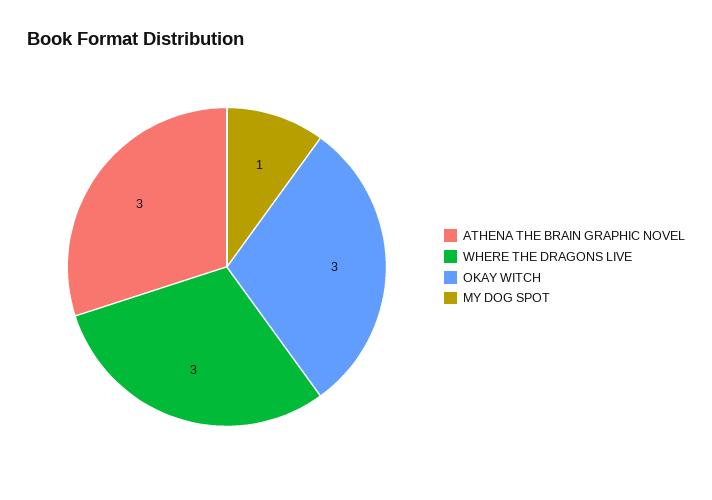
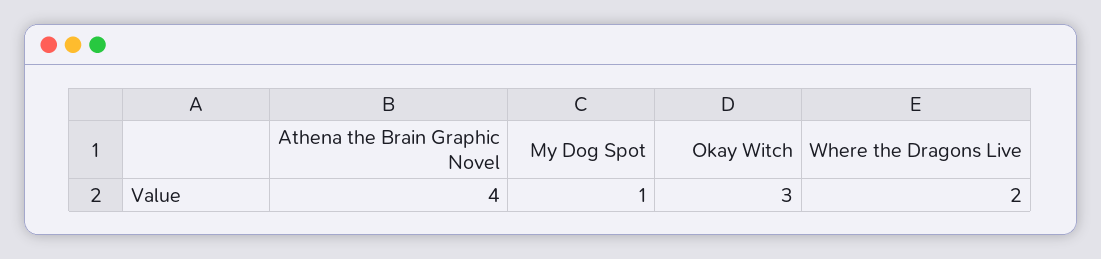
ATHENA THE BRAIN GRAPHIC NOVEL: 3 -> 4
WHERE THE DRAGONS LIVE: 3 -> 2

